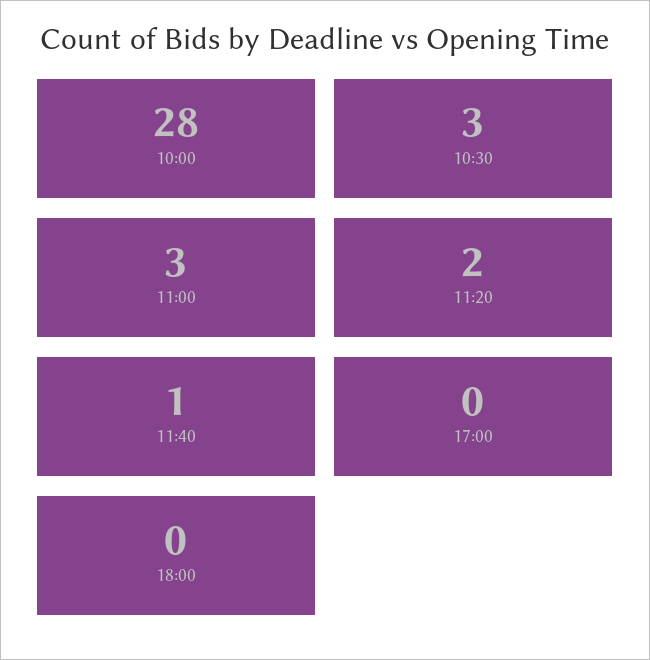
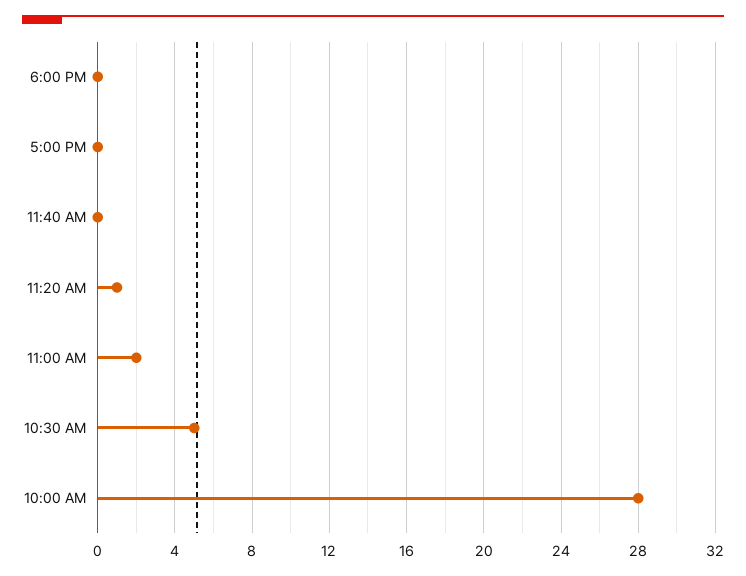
10:30: 3 -> 5
11:00: 3 -> 2
11:20: 2 -> 1
11:40: 1 -> 0

